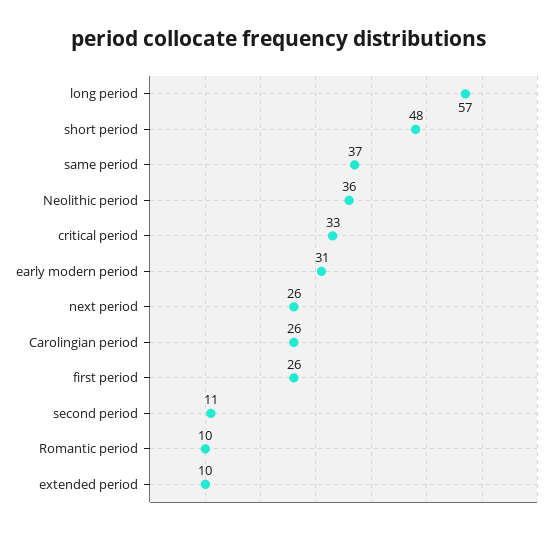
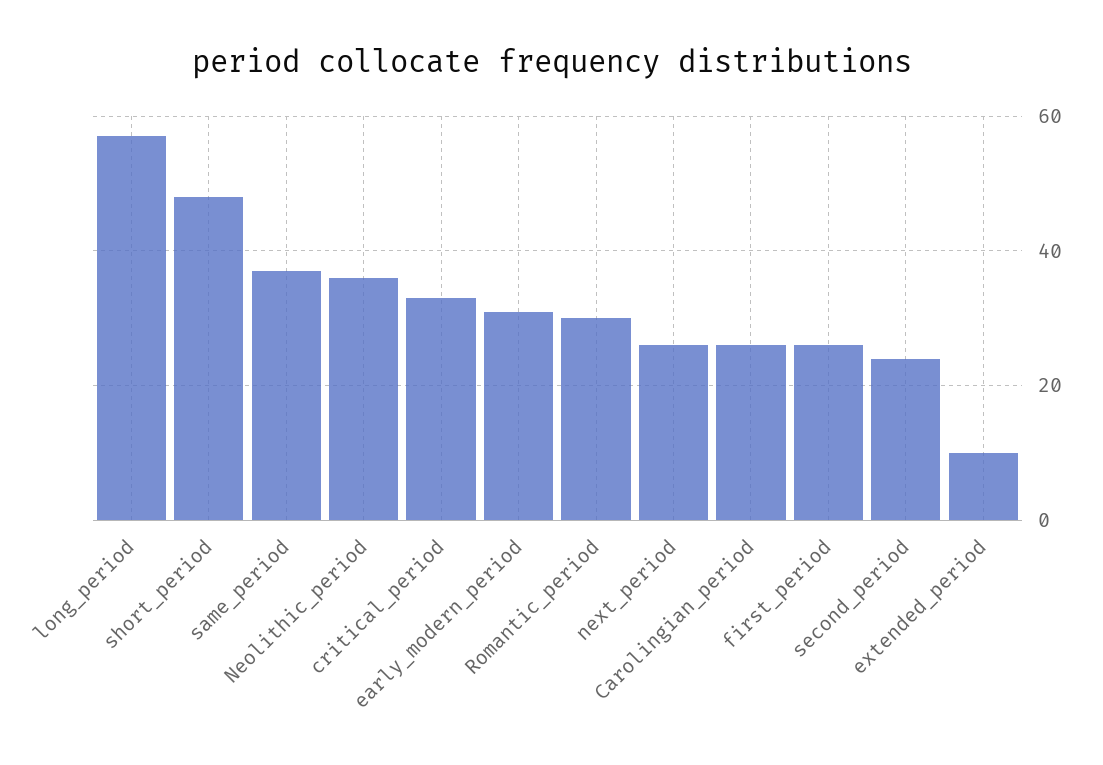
second period: 11 -> 25
Romantic period: 10 -> 30

